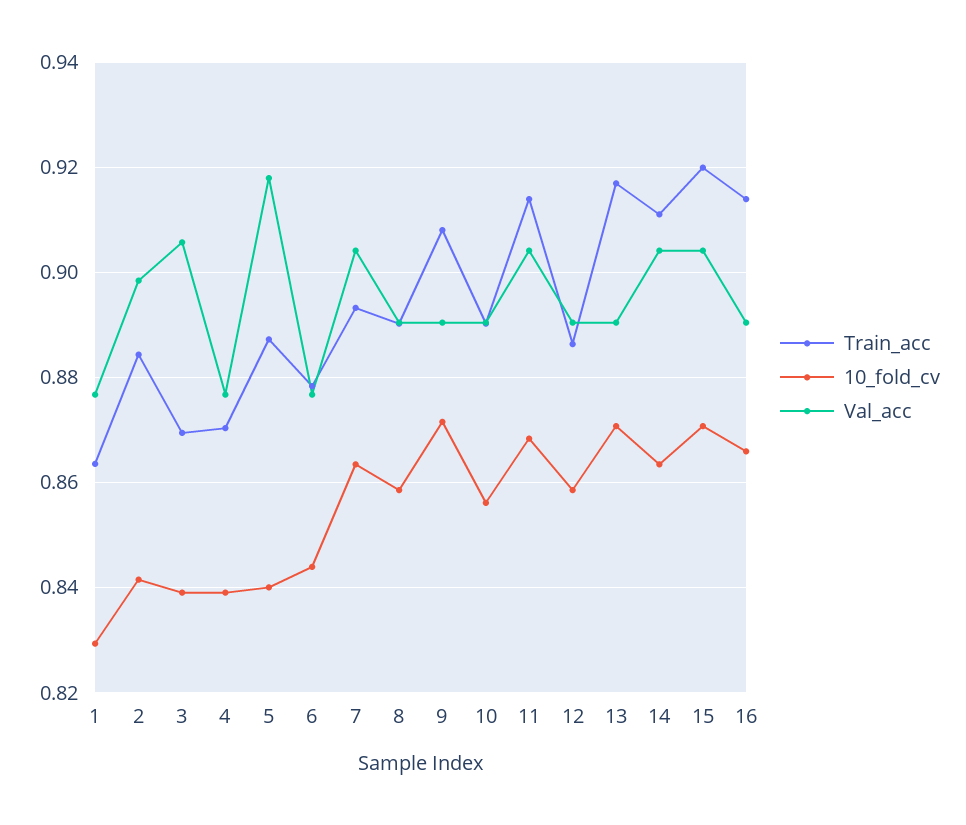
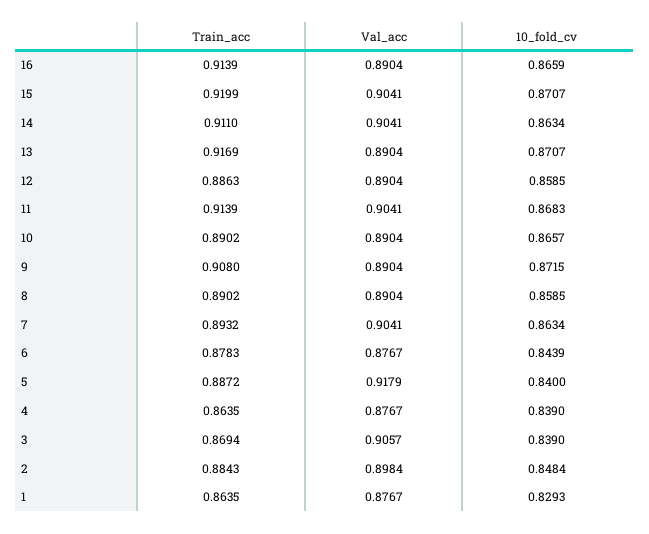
10_fold_cv, 2: 0.842 -> 0.8484
Train_acc, 4: 0.87 -> 0.8635
10_fold_cv, 10: 0.856 -> 0.8657

